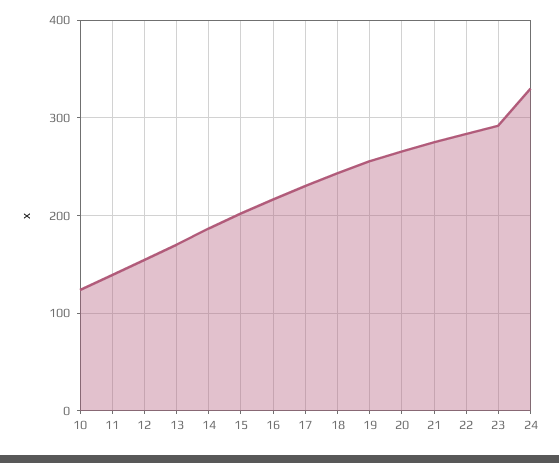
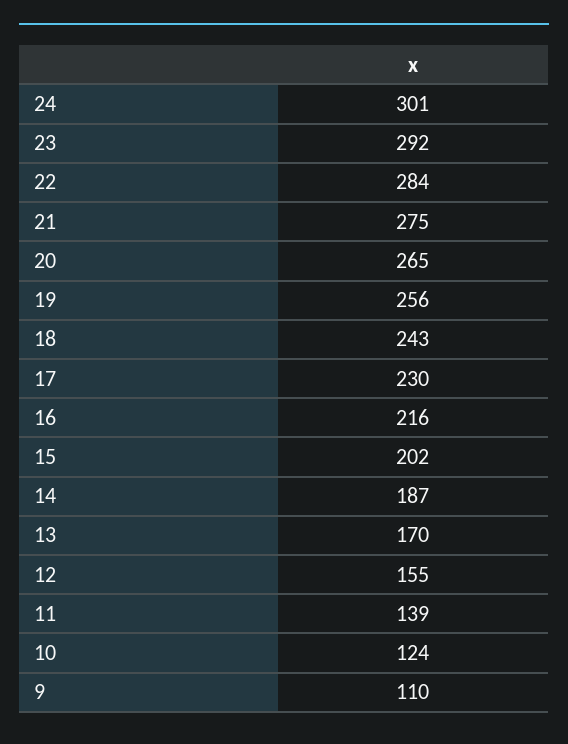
24: 330 -> 301
9: none -> 110

